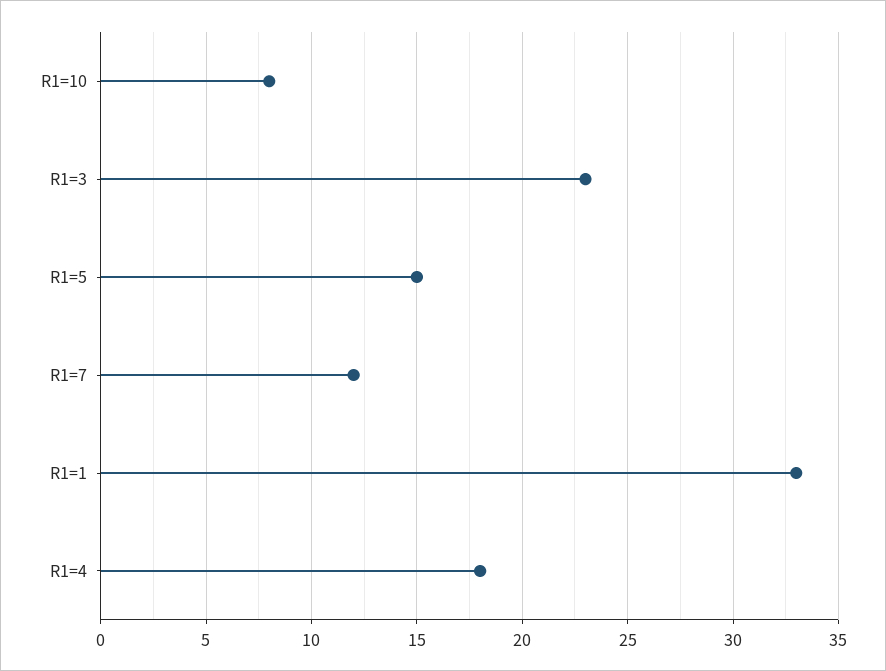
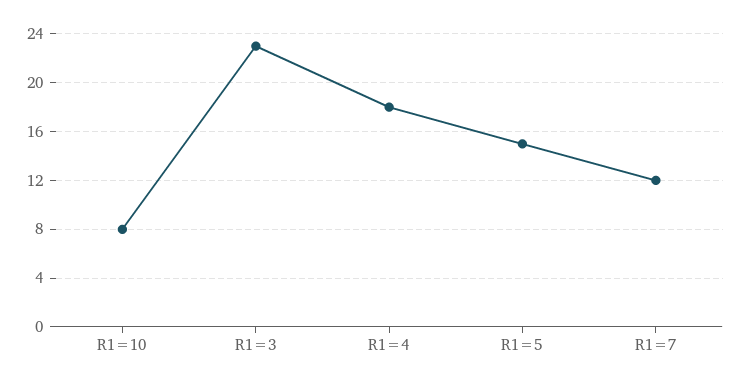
R1=1: 33 -> none

